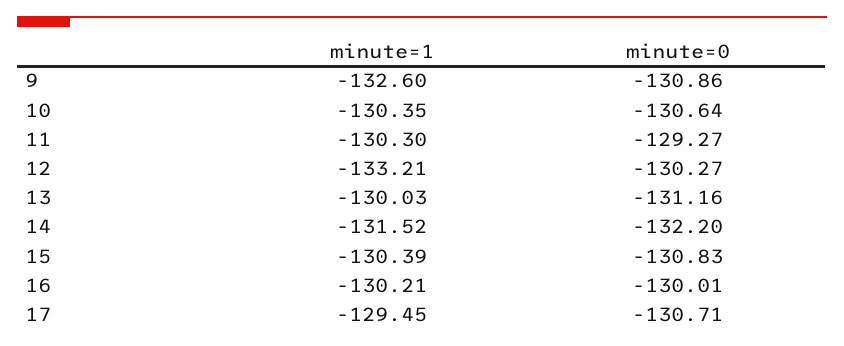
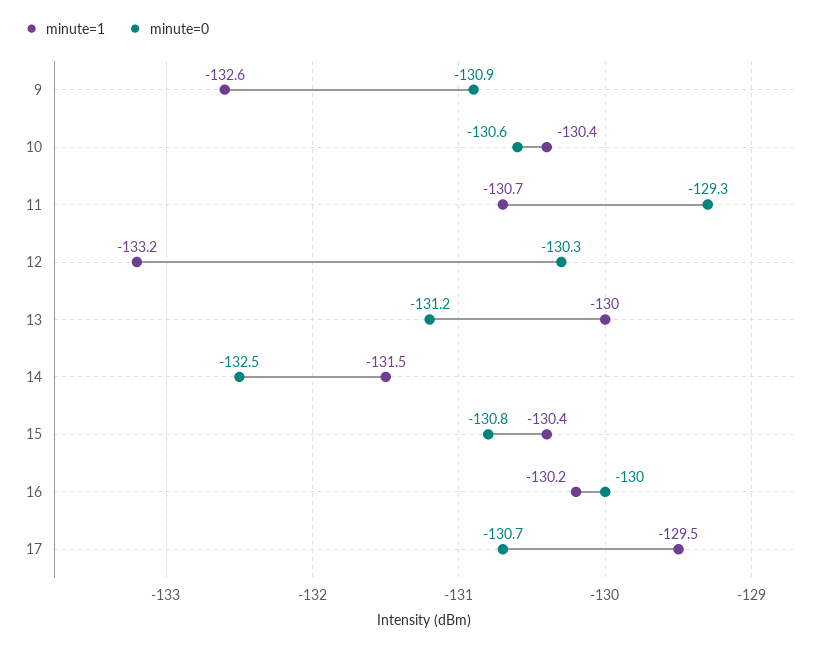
minute=1, 11: -130.3 -> -130.7
minute=0, 14: -132.2 -> -132.5

